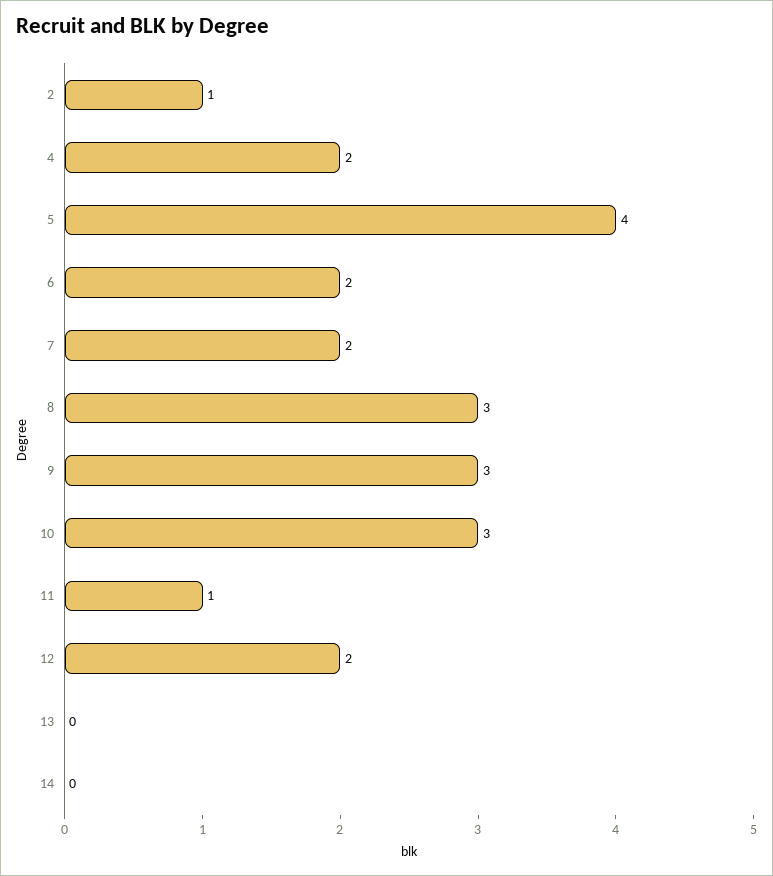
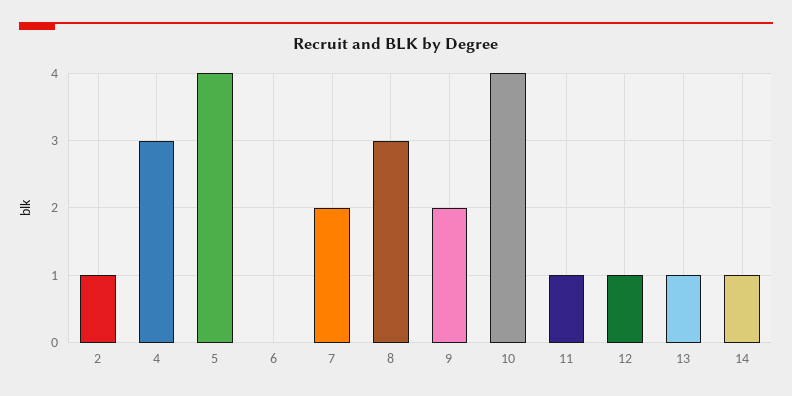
4: 2 -> 3
6: 2 -> 0
9: 3 -> 2
10: 3 -> 4
12: 2 -> 1
13: 0 -> 1
14: 0 -> 1

